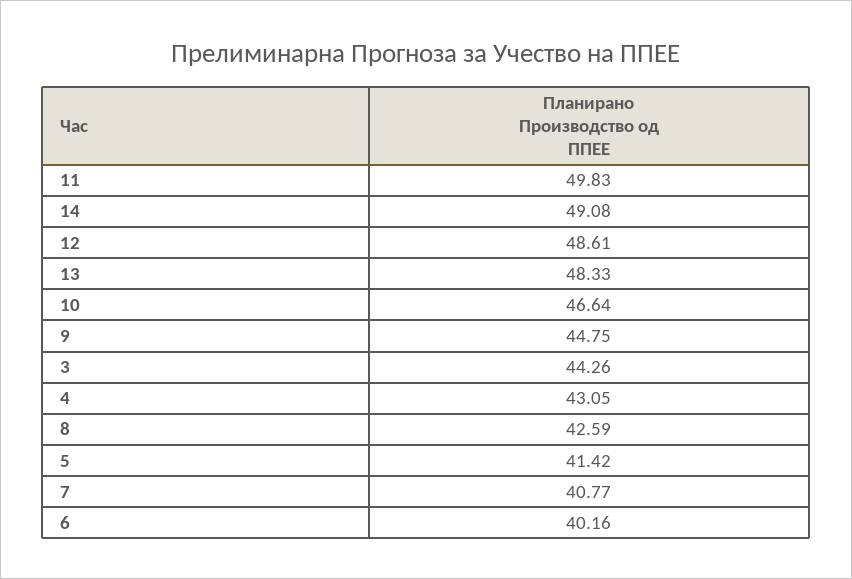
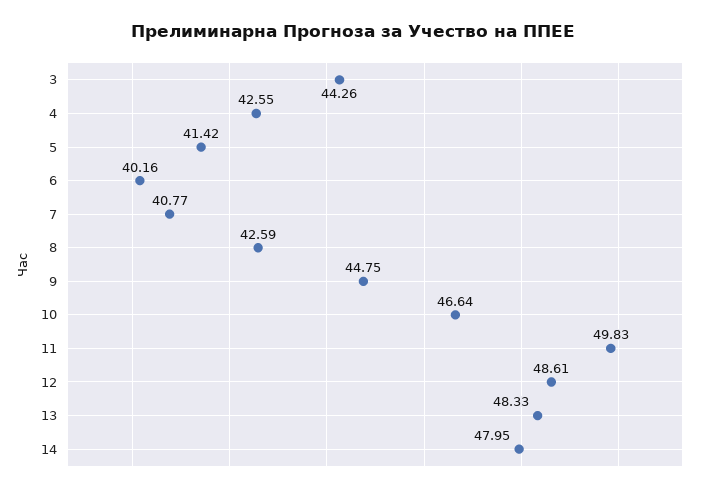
14: 49.08 -> 47.95
4: 43.05 -> 42.55

